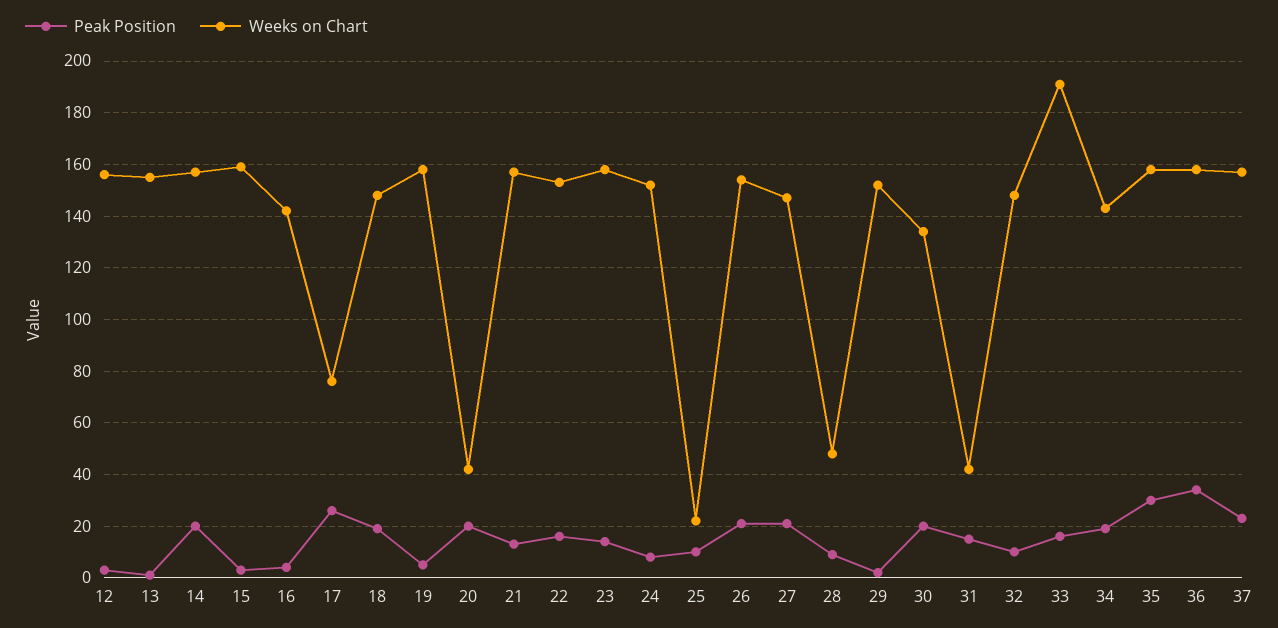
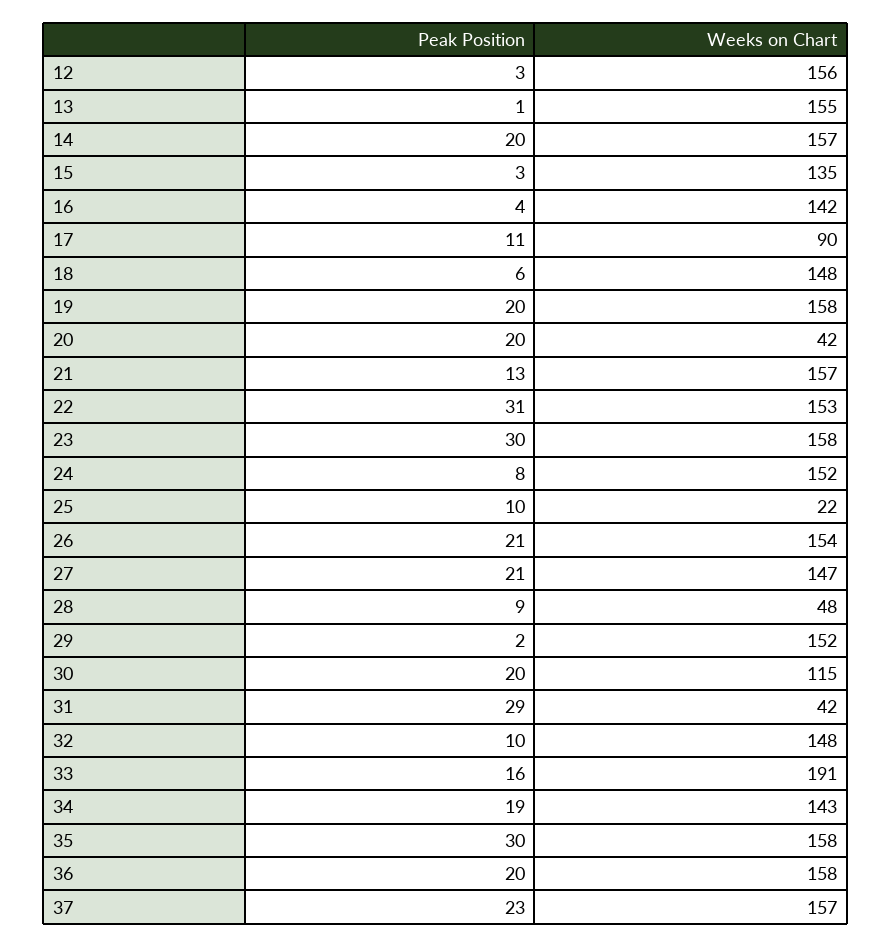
Weeks on Chart, 15: 160 -> 135
Peak Position, 17: 25 -> 11
Weeks on Chart, 17: 75 -> 90
Peak Position, 18: 20 -> 6
Peak Position, 19: 5 -> 20
Peak Position, 22: 15 -> 31
Peak Position, 23: 15 -> 30
Weeks on Chart, 30: 135 -> 115
Peak Position, 31: 15 -> 29
Peak Position, 36: 35 -> 20

